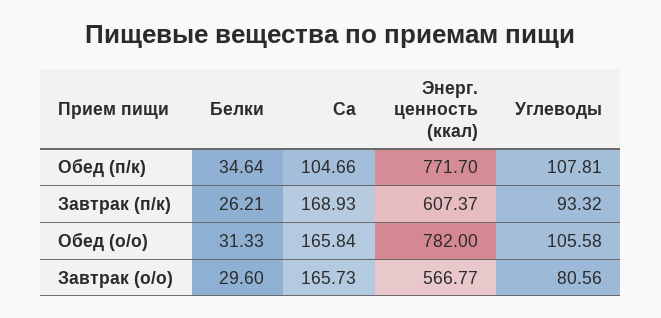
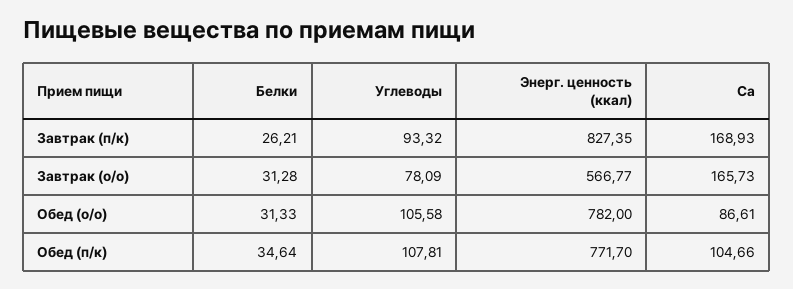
Энерг. ценность (ккал), Завтрак (п/к): 607.37 -> 827.35
Ca, Обед (о/о): 165.84 -> 86.61
Белки, Завтрак (о/о): 29.6 -> 31.28
Углеводы, Завтрак (о/о): 80.56 -> 78.09

